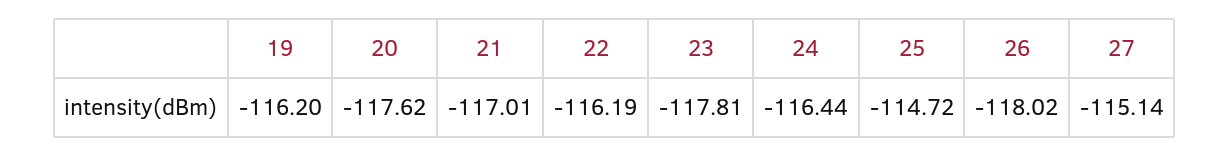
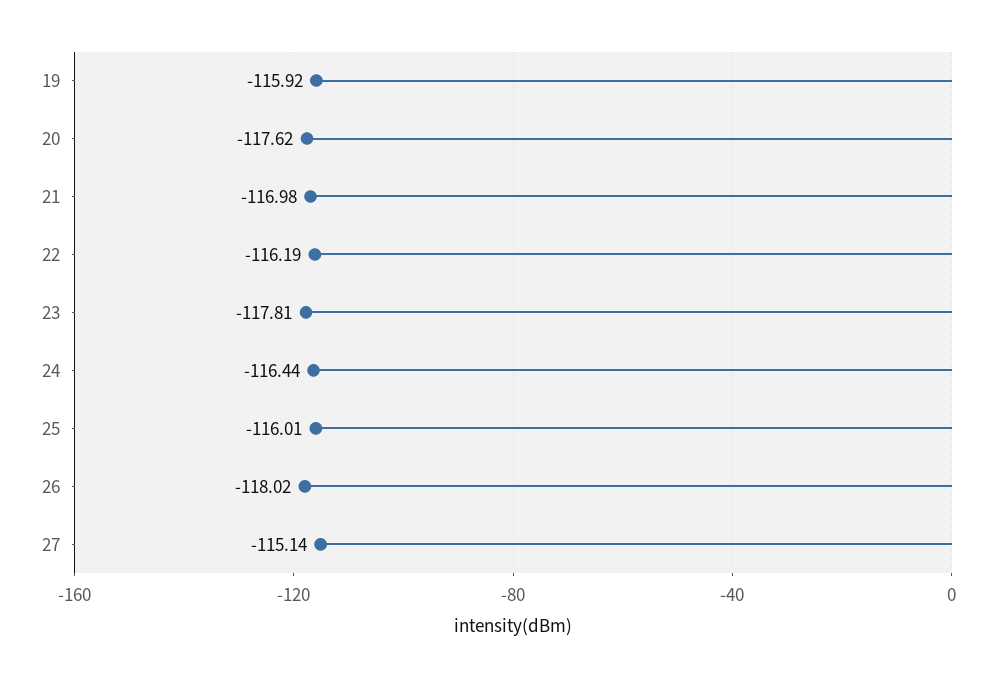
19: -116.2 -> -115.92
21: -117.01 -> -116.98
25: -114.72 -> -116.01

